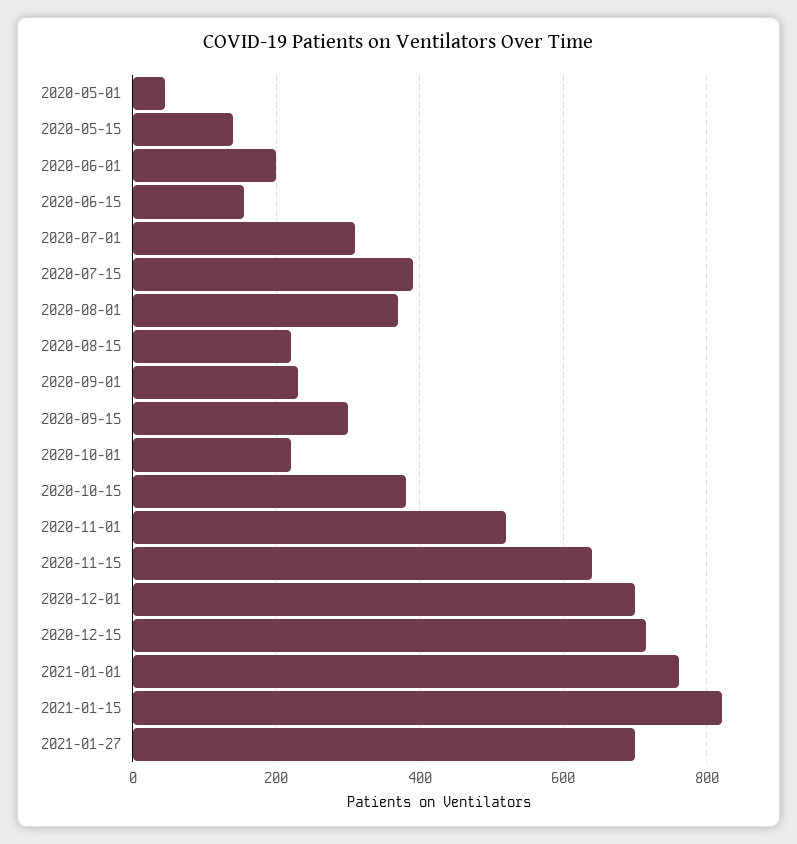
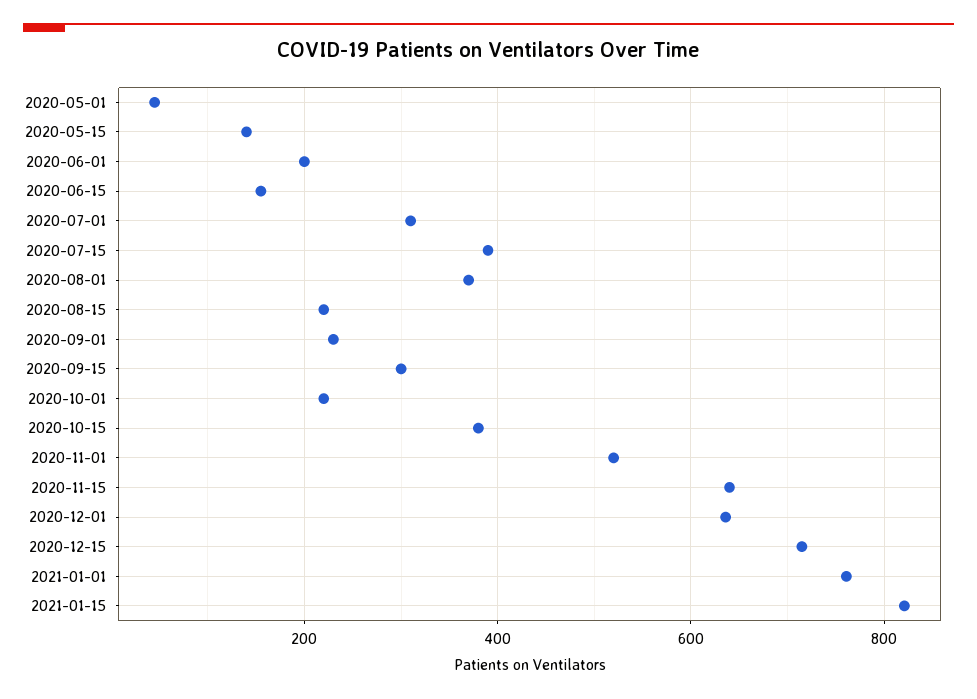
2020-12-01: 700 -> 640
2021-01-27: 700 -> none

